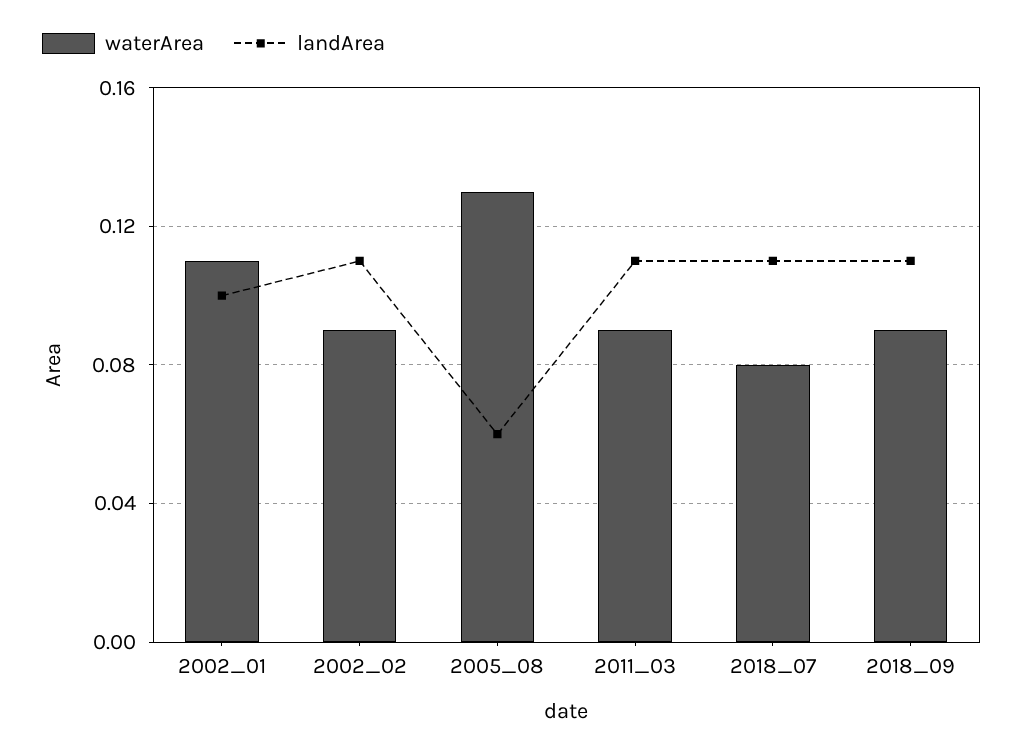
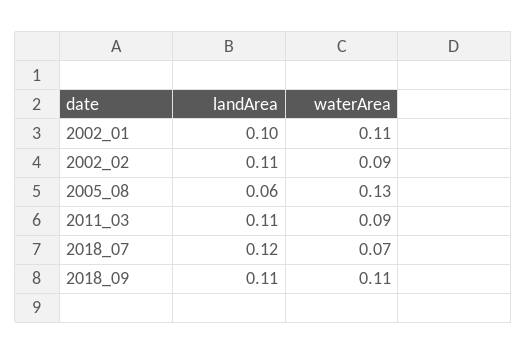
waterArea, 2018_07: 0.08 -> 0.07
landArea, 2018_07: 0.11 -> 0.12
waterArea, 2018_09: 0.09 -> 0.11

